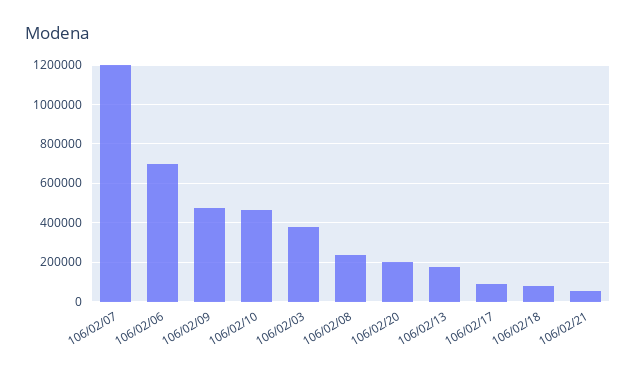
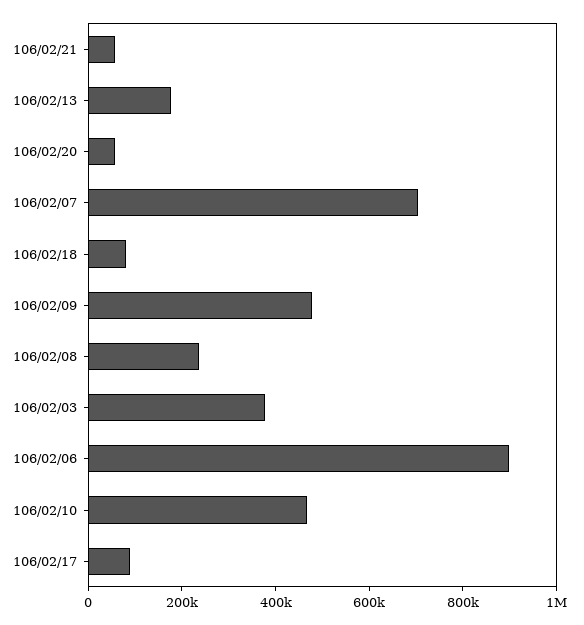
106/02/07: 1200000 -> 700000
106/02/06: 700000 -> 900000
106/02/20: 200000 -> 50000

